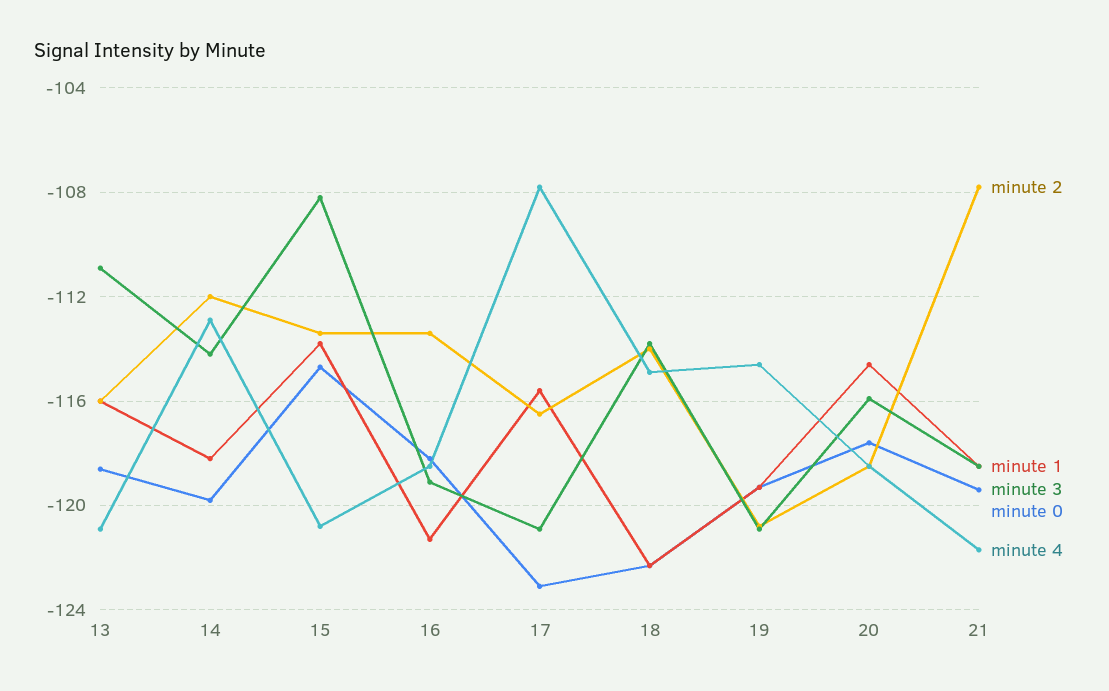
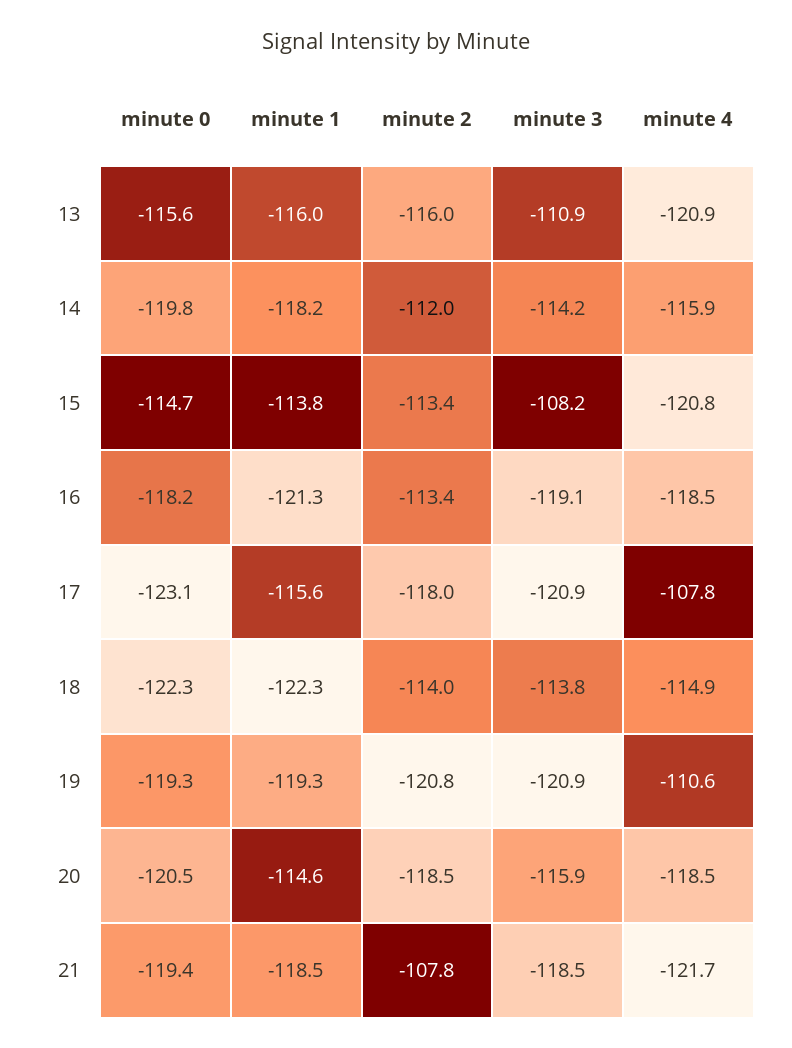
minute 0, 13: -118.5 -> -115.6
minute 4, 14: -113 -> -115.9
minute 2, 17: -116.5 -> -118
minute 4, 19: -114.5 -> -110.6
minute 0, 20: -117.5 -> -120.5

